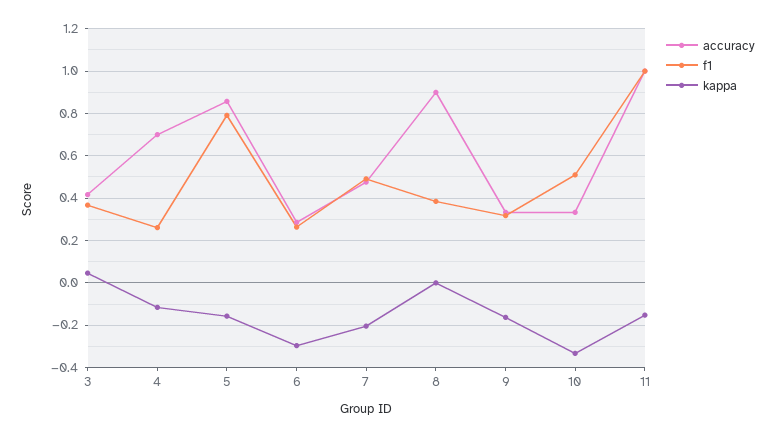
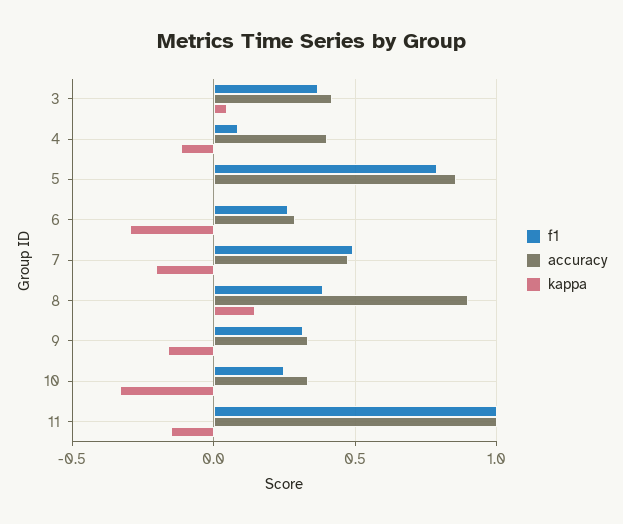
accuracy, 4: 0.7 -> 0.4
f1, 4: 0.25 -> 0.1
kappa, 5: -0.15 -> 0
kappa, 8: 0 -> 0.15
f1, 10: 0.5 -> 0.25

